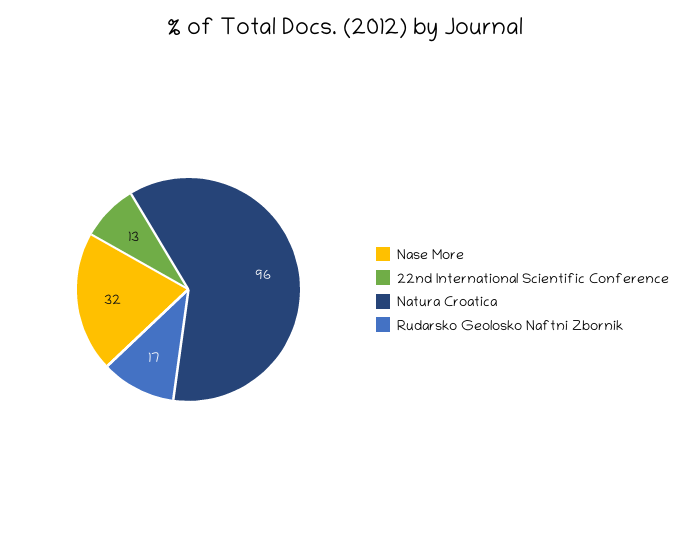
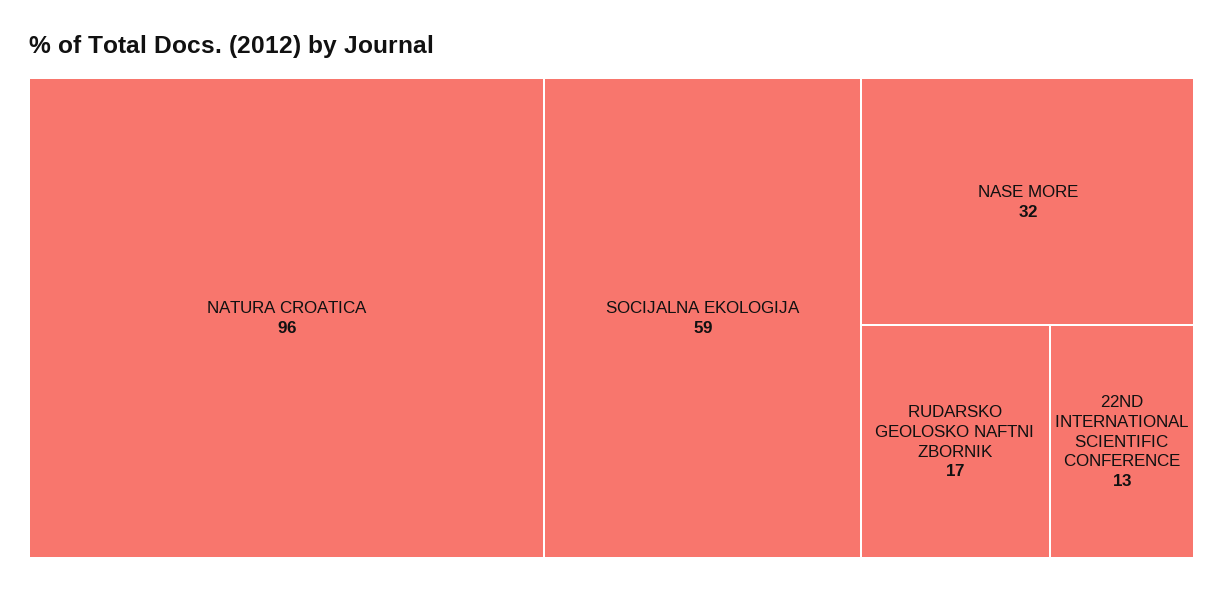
SOCIJALNA EKOLOGIJA: none -> 59

